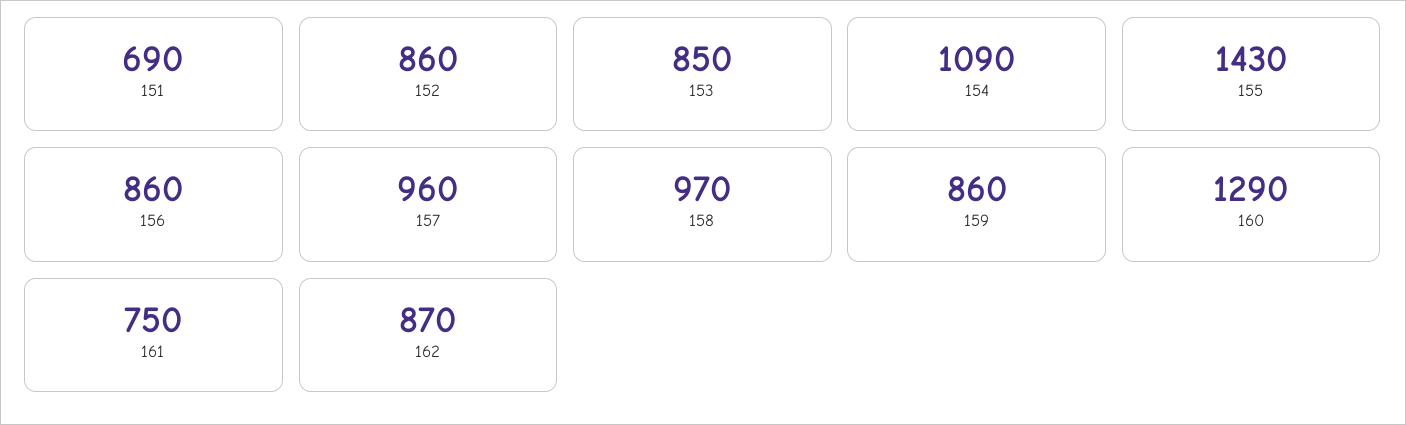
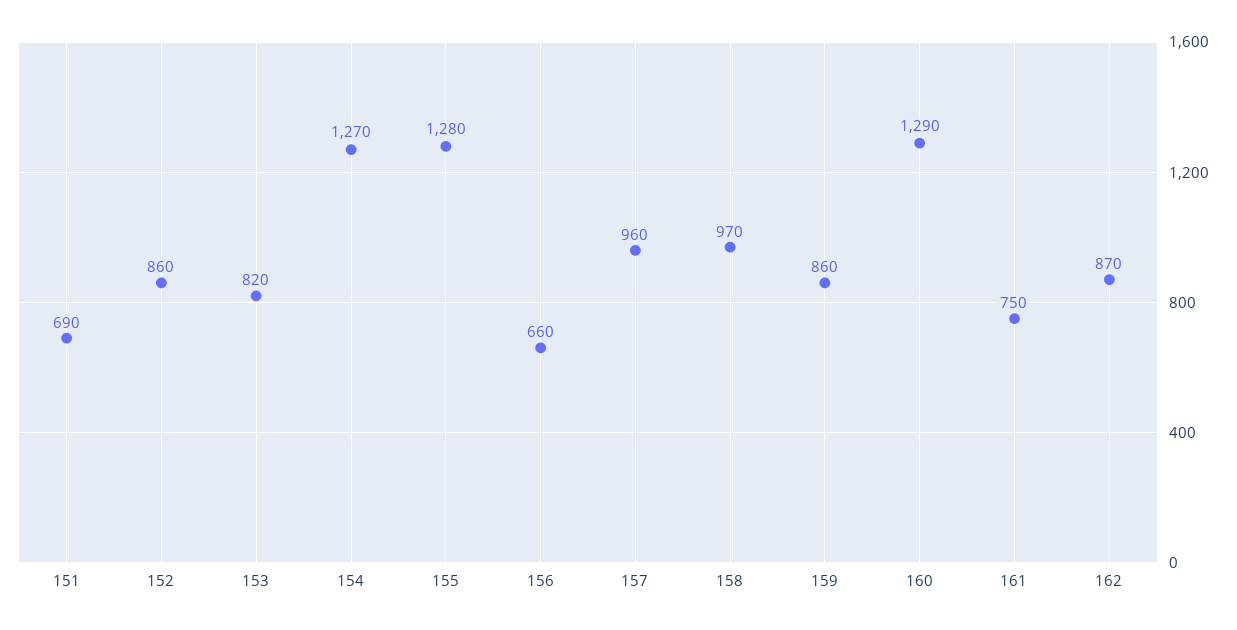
153: 850 -> 820
154: 1090 -> 1270
155: 1430 -> 1280
156: 860 -> 660

